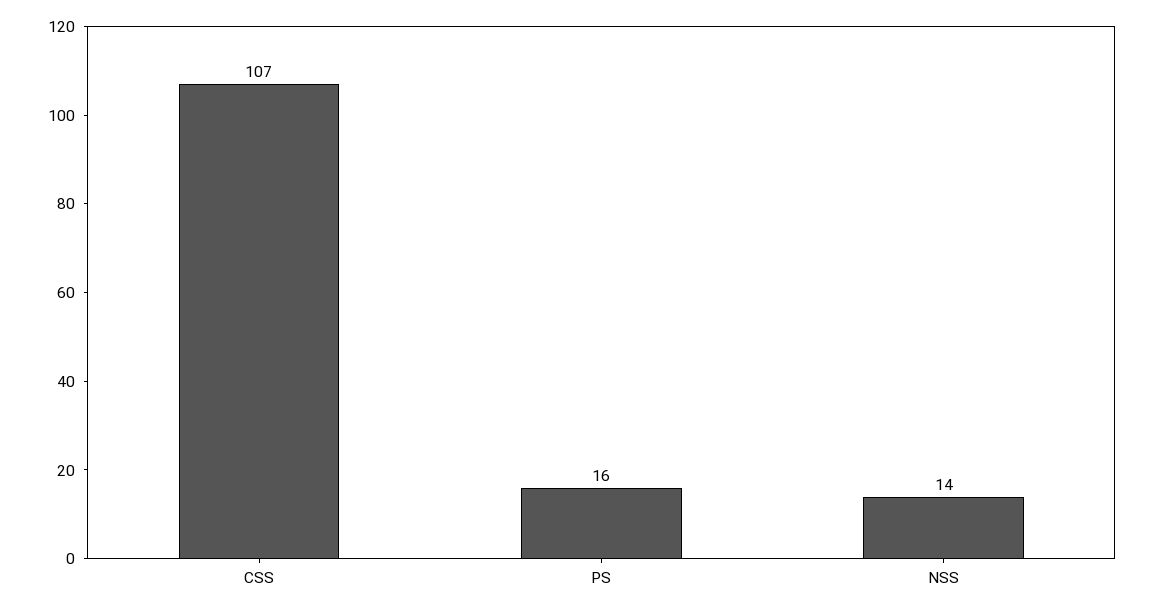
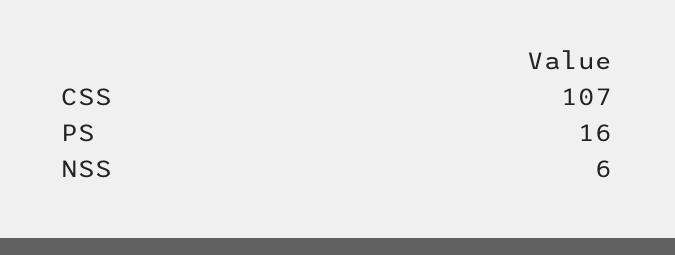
NSS: 14 -> 6

